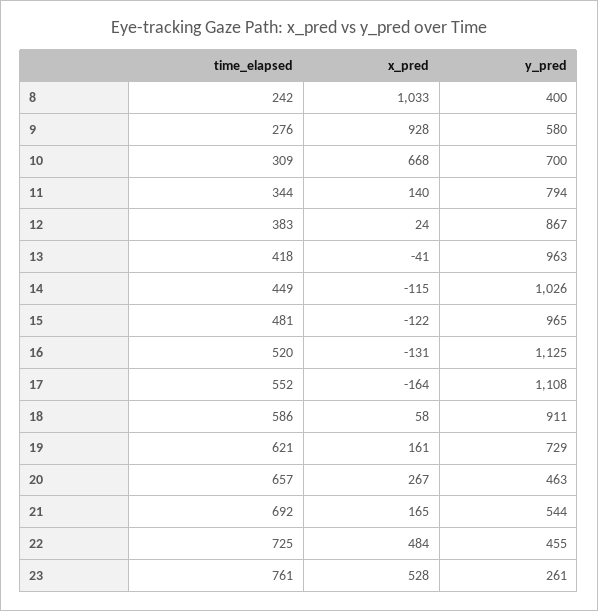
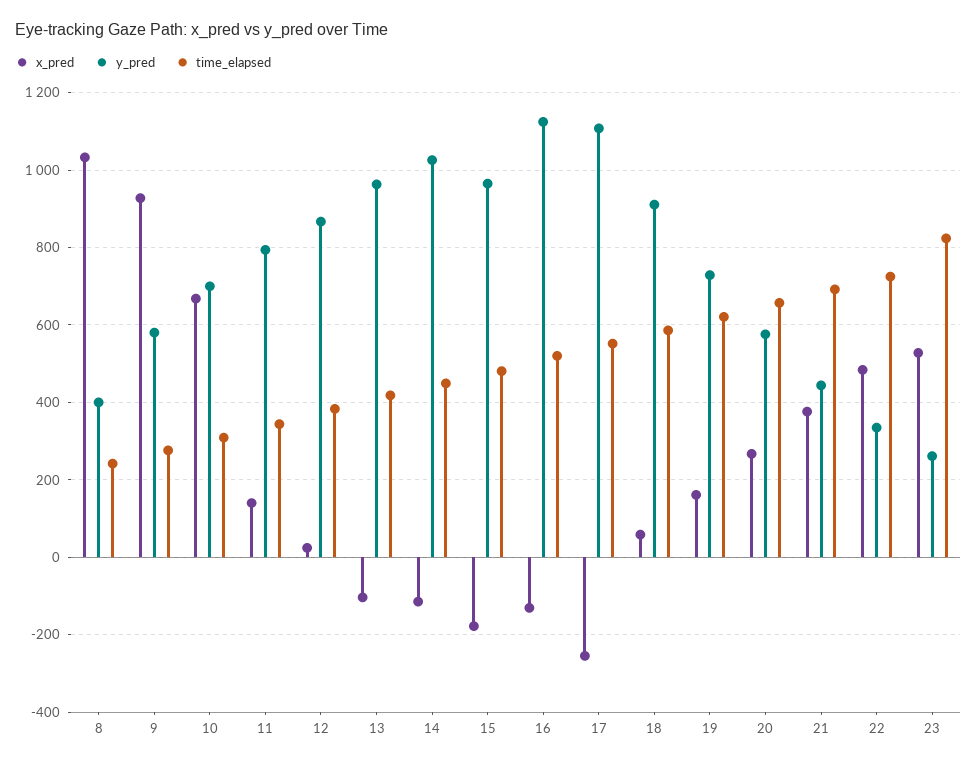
x_pred, 13: -41 -> -100
x_pred, 15: -122 -> -180
x_pred, 17: -164 -> -260
y_pred, 20: 463 -> 580
x_pred, 21: 165 -> 380
y_pred, 21: 544 -> 440
y_pred, 22: 455 -> 340
time_elapsed, 23: 761 -> 820

